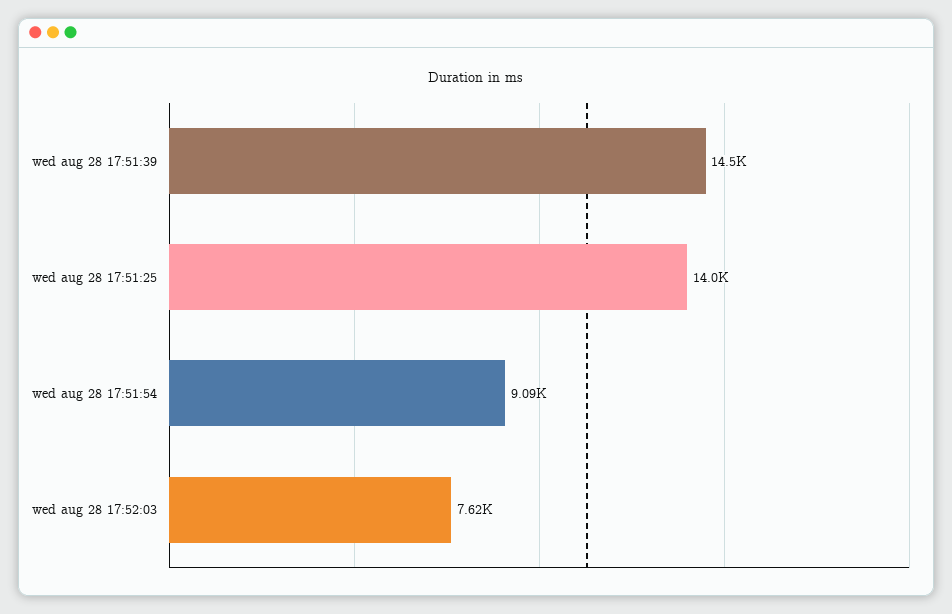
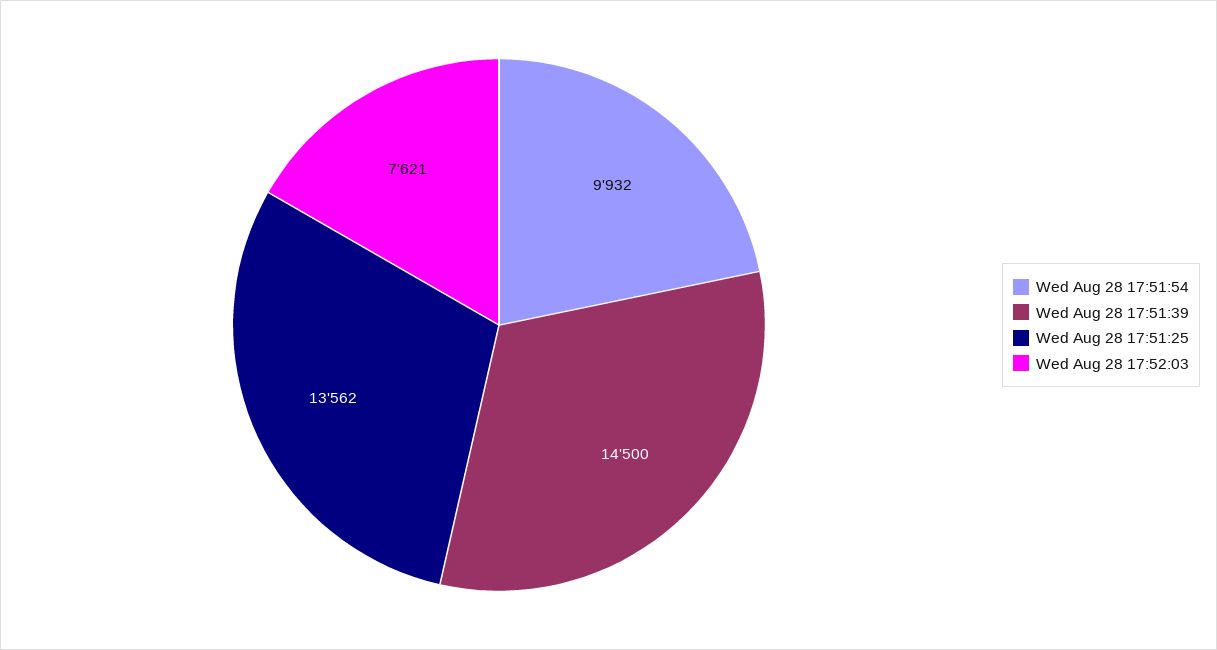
wed aug 28 17:51:25: 14000 -> 13562
wed aug 28 17:51:54: 9090 -> 9932

